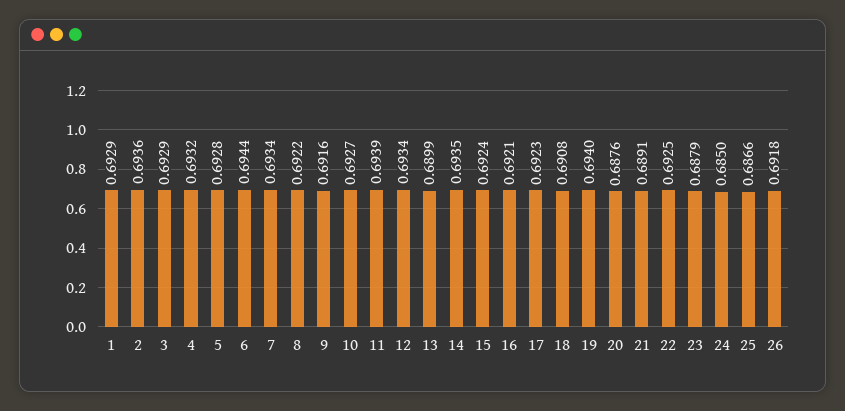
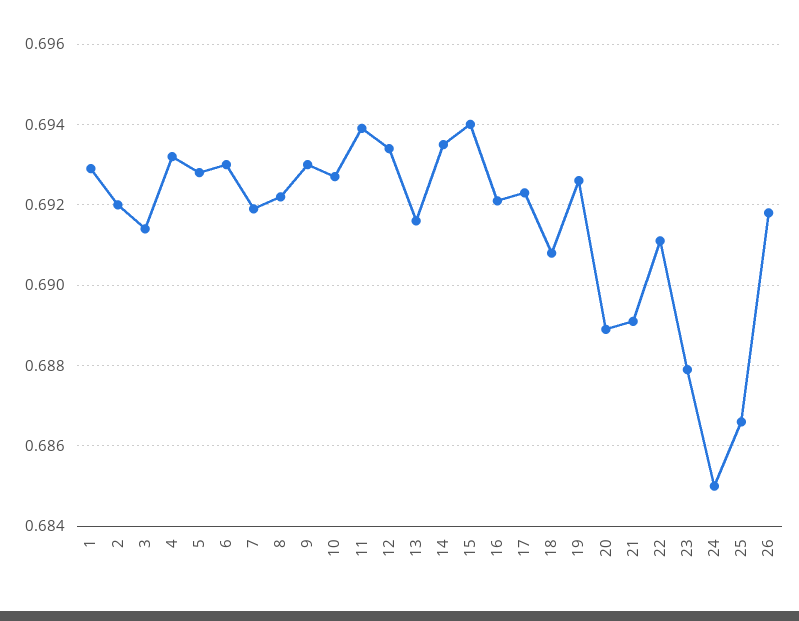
2: 0.6936 -> 0.692
3: 0.6929 -> 0.6915
6: 0.6944 -> 0.693
7: 0.6934 -> 0.692
9: 0.6916 -> 0.693
13: 0.6899 -> 0.6915
15: 0.6924 -> 0.694
19: 0.694 -> 0.6925
20: 0.6876 -> 0.689
22: 0.6925 -> 0.691

